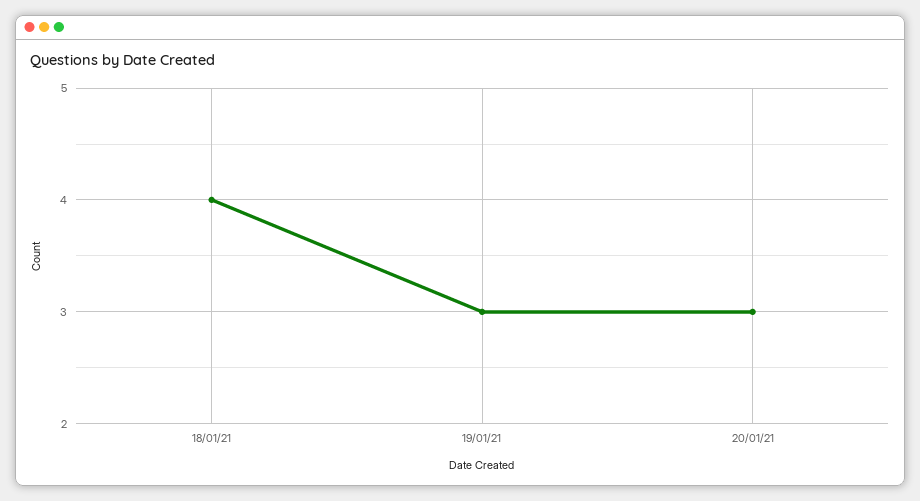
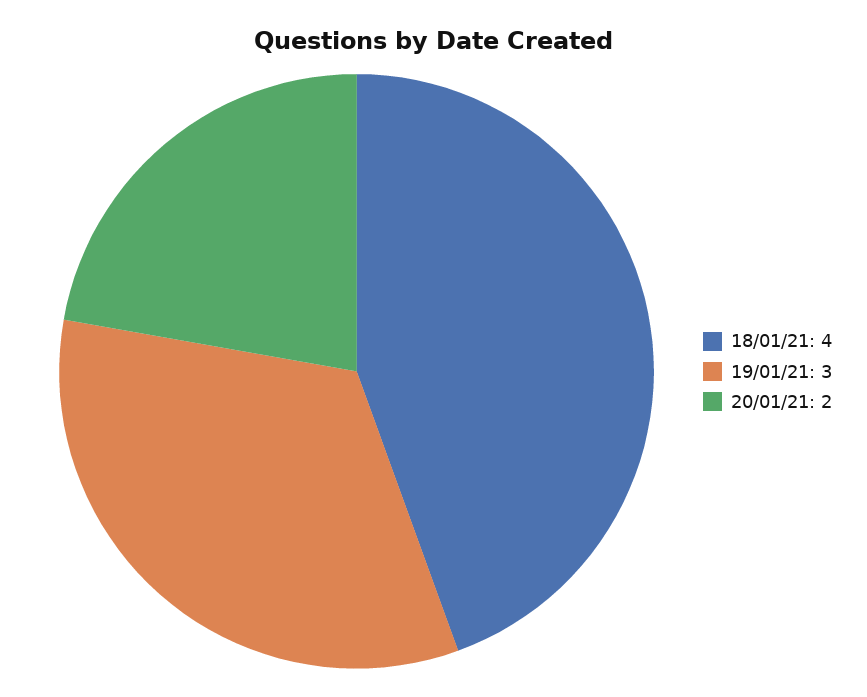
20/01/21: 3 -> 2

